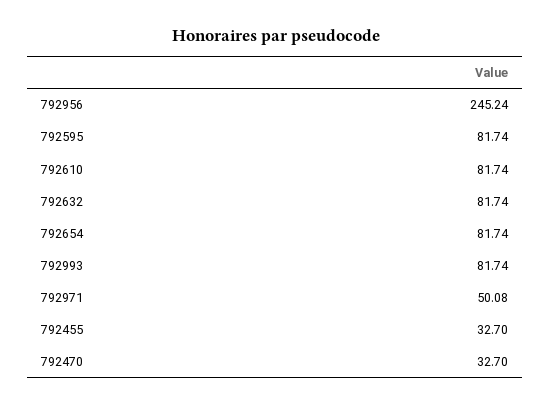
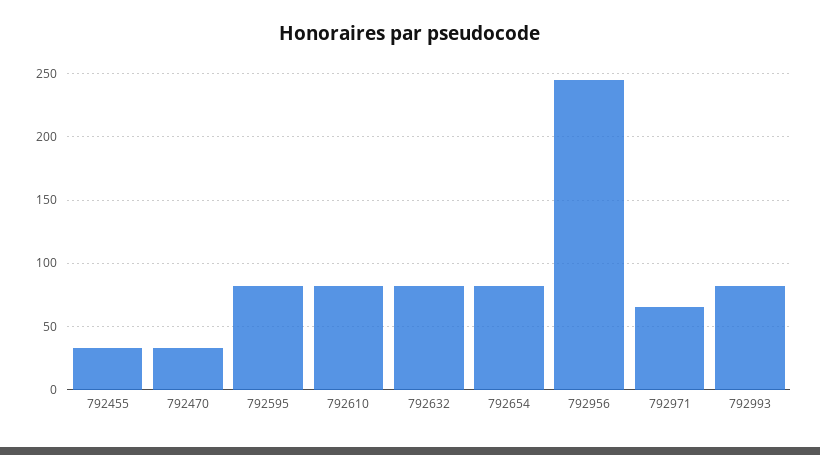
792971: 50.08 -> 65

